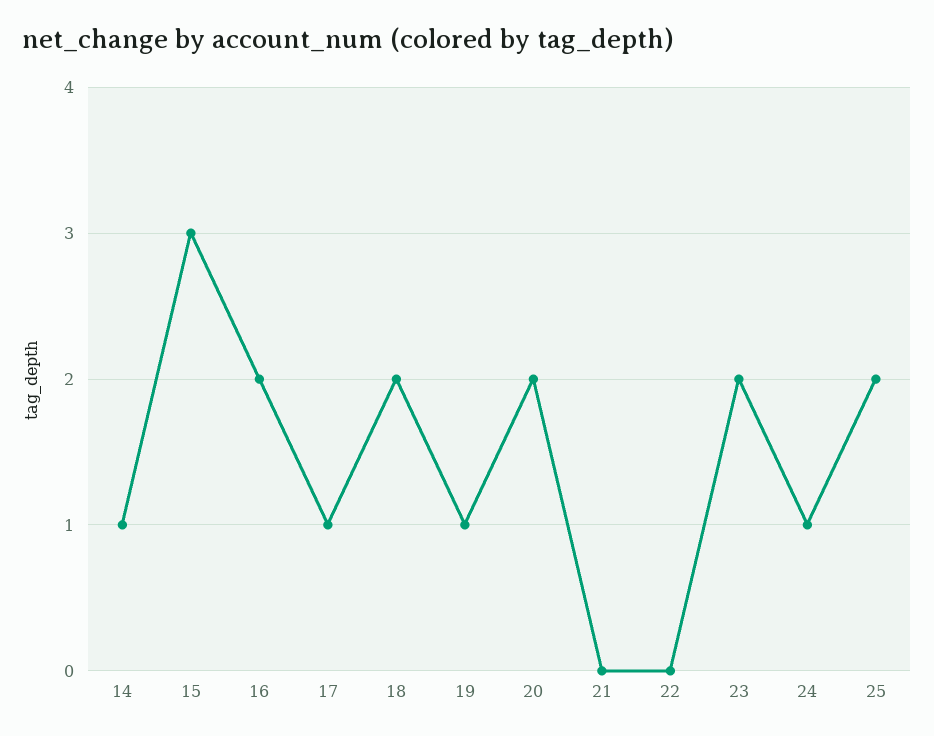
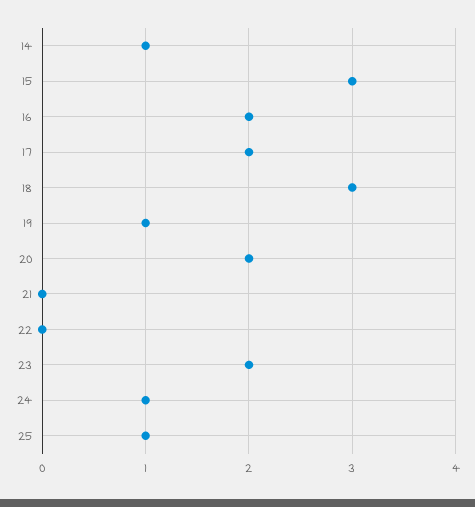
17: 1 -> 2
18: 2 -> 3
25: 2 -> 1

